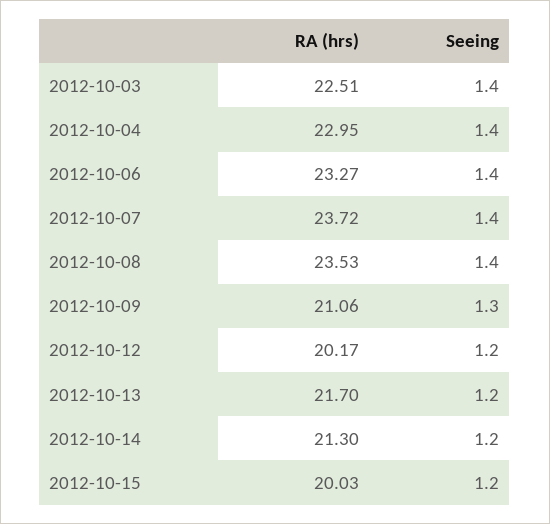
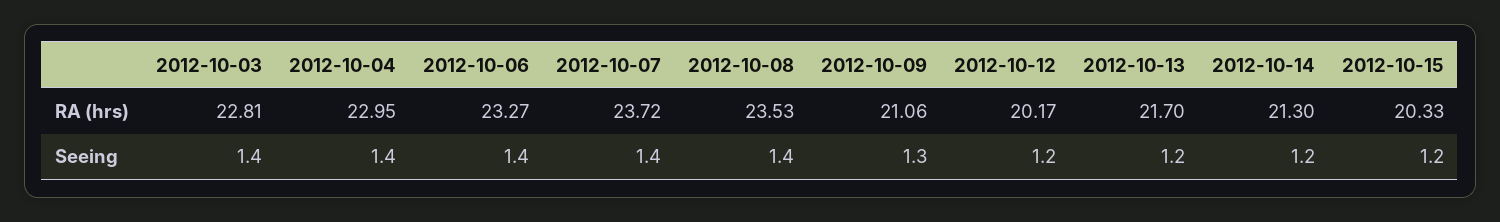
RA (hrs), 2012-10-03: 22.51 -> 22.81
RA (hrs), 2012-10-15: 20.03 -> 20.33

